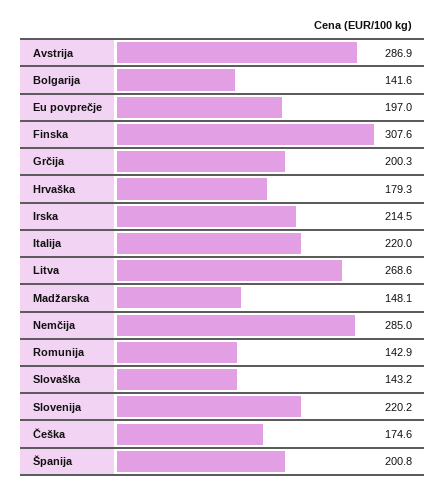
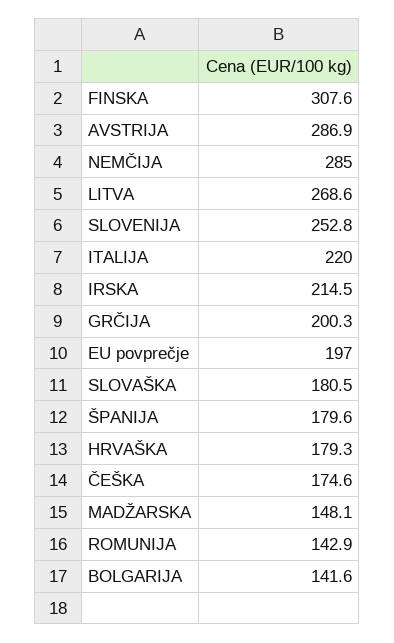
Slovaška: 143.2 -> 180.5
Slovenija: 220.2 -> 252.8
Španija: 200.8 -> 179.6

